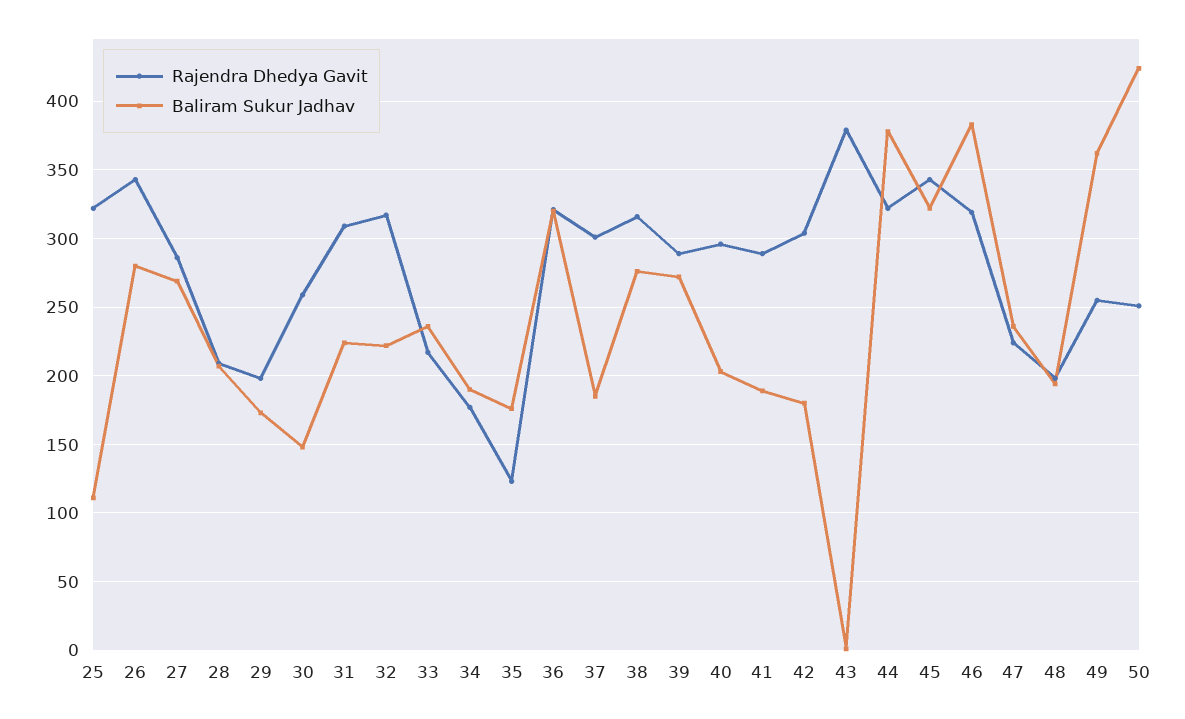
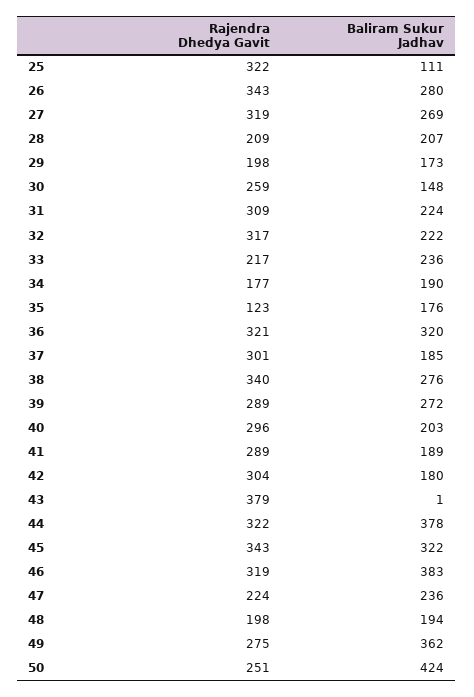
Rajendra Dhedya Gavit, 27: 285 -> 319
Rajendra Dhedya Gavit, 38: 315 -> 340
Rajendra Dhedya Gavit, 49: 255 -> 275

